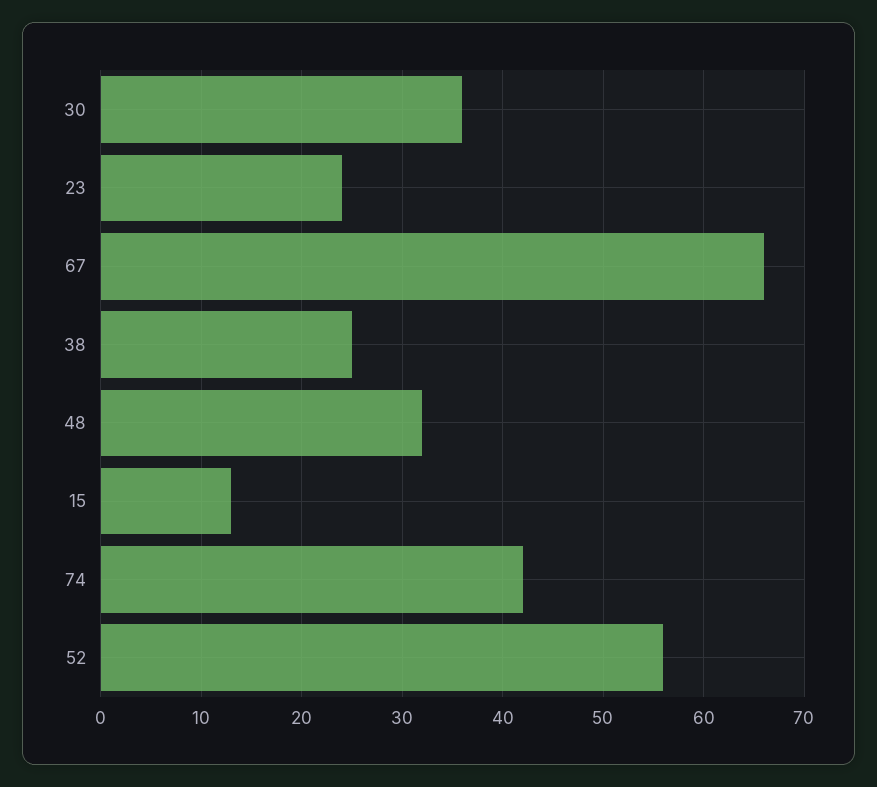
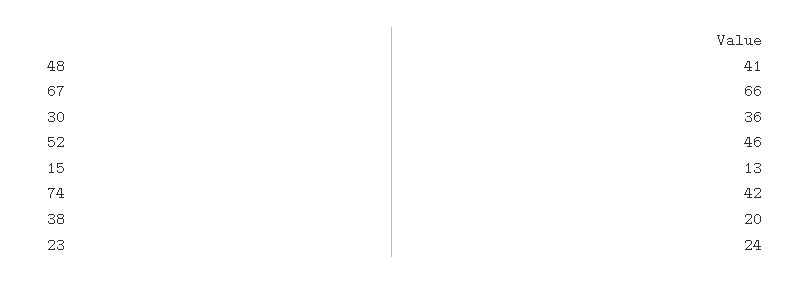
38: 25 -> 20
48: 32 -> 41
52: 56 -> 46

